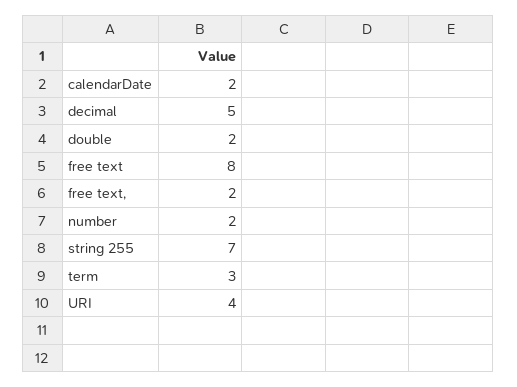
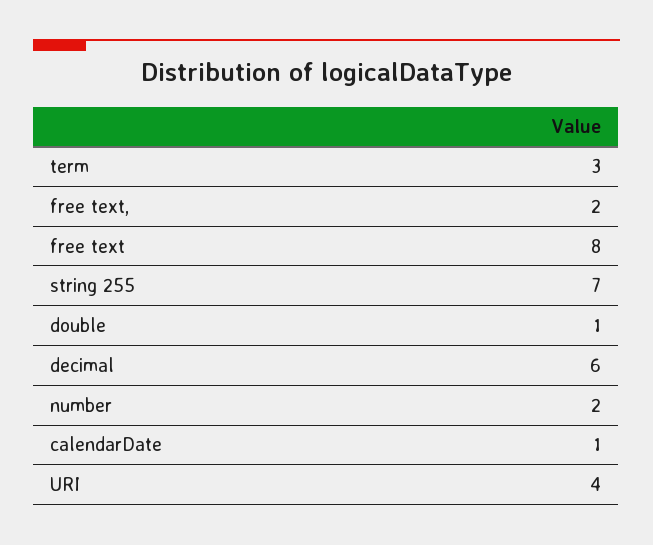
calendarDate: 2 -> 1
decimal: 5 -> 6
double: 2 -> 1

